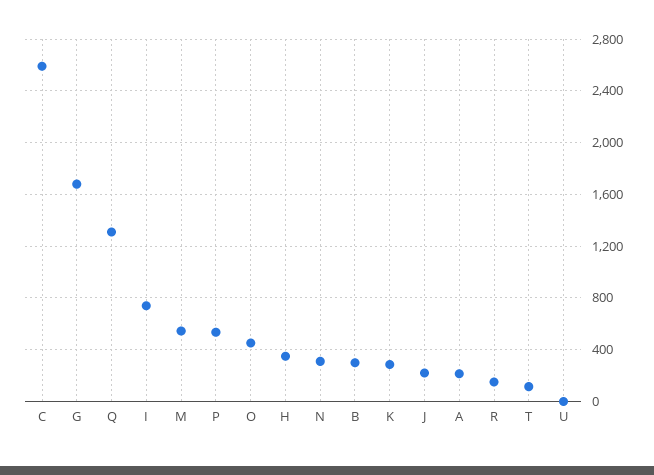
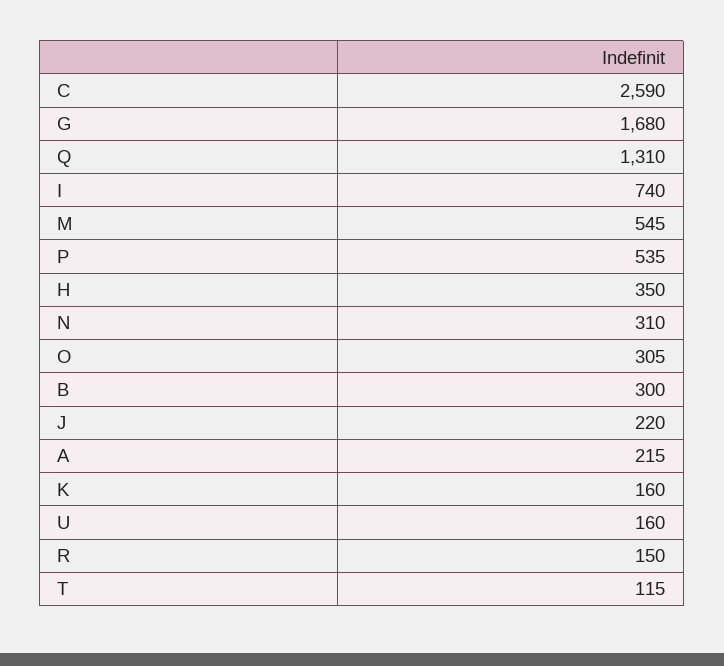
O: 450 -> 305
K: 300 -> 160
U: 0 -> 160

